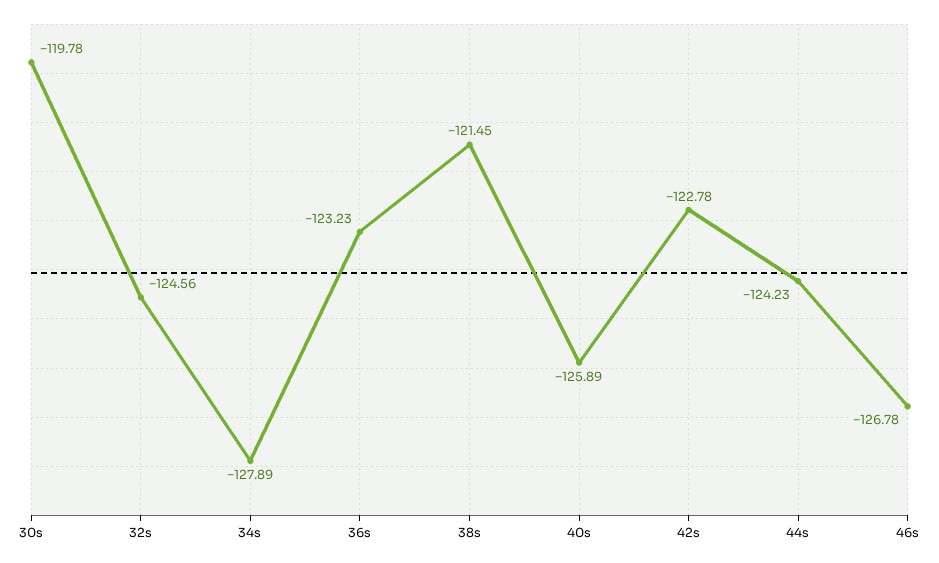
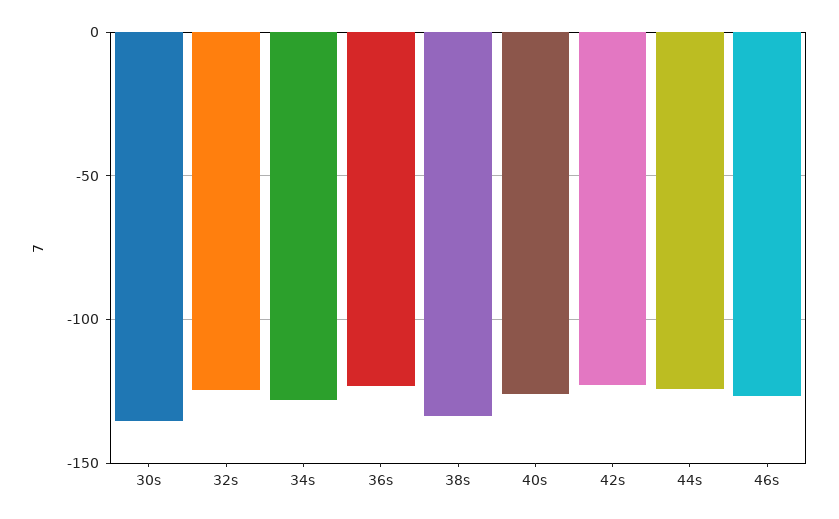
30s: -119.78 -> -135
38s: -121.45 -> -135

